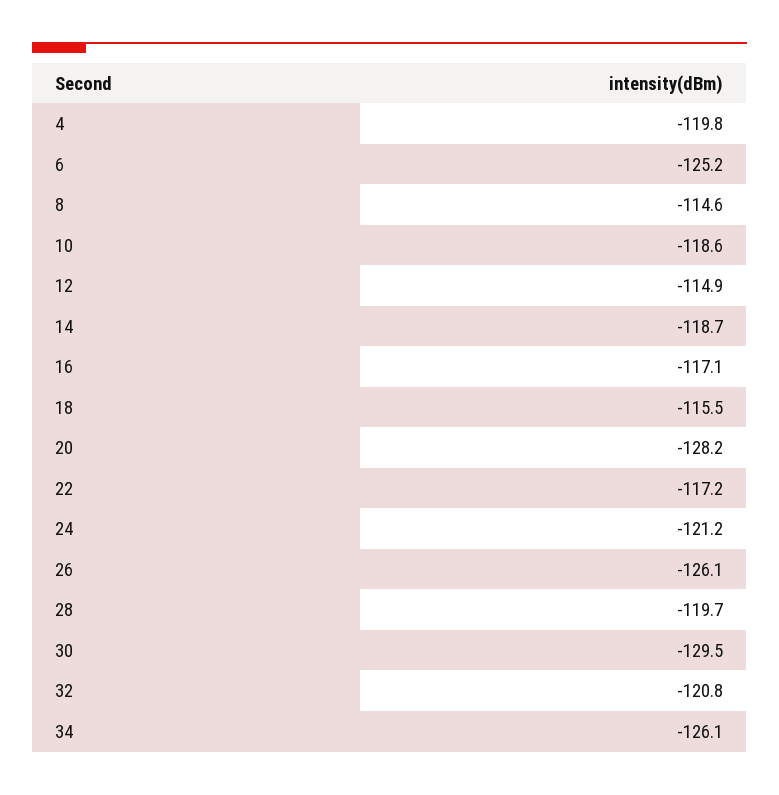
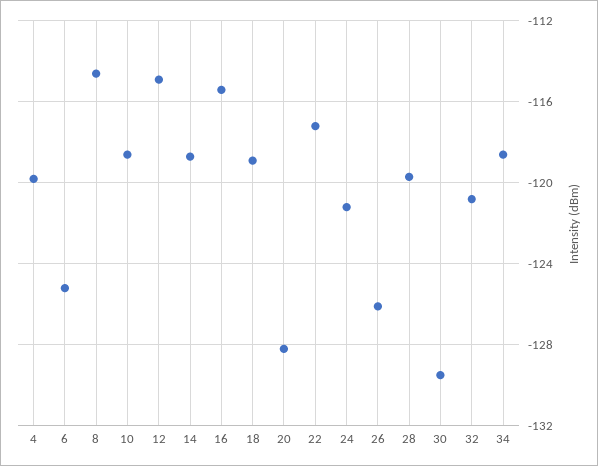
16: -117.1 -> -115.5
18: -115.5 -> -119
34: -126.1 -> -118.5

